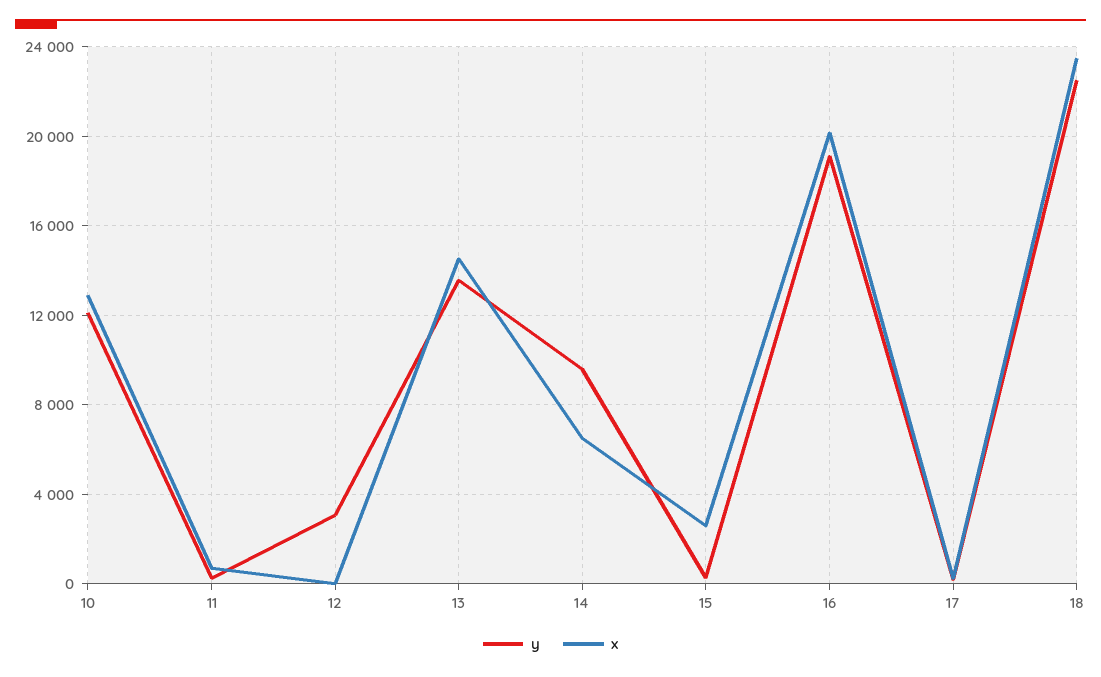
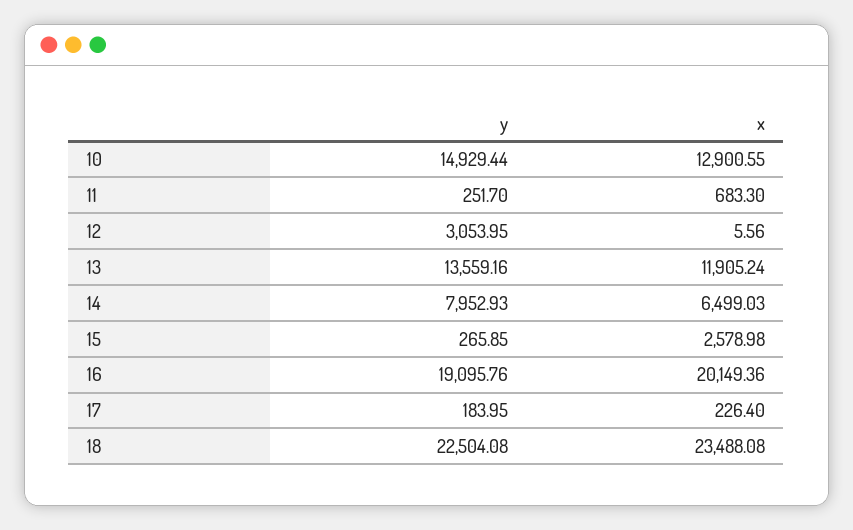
y, 10: 12000 -> 14929.44
x, 13: 14500 -> 11905.24
y, 14: 9500 -> 7952.93

